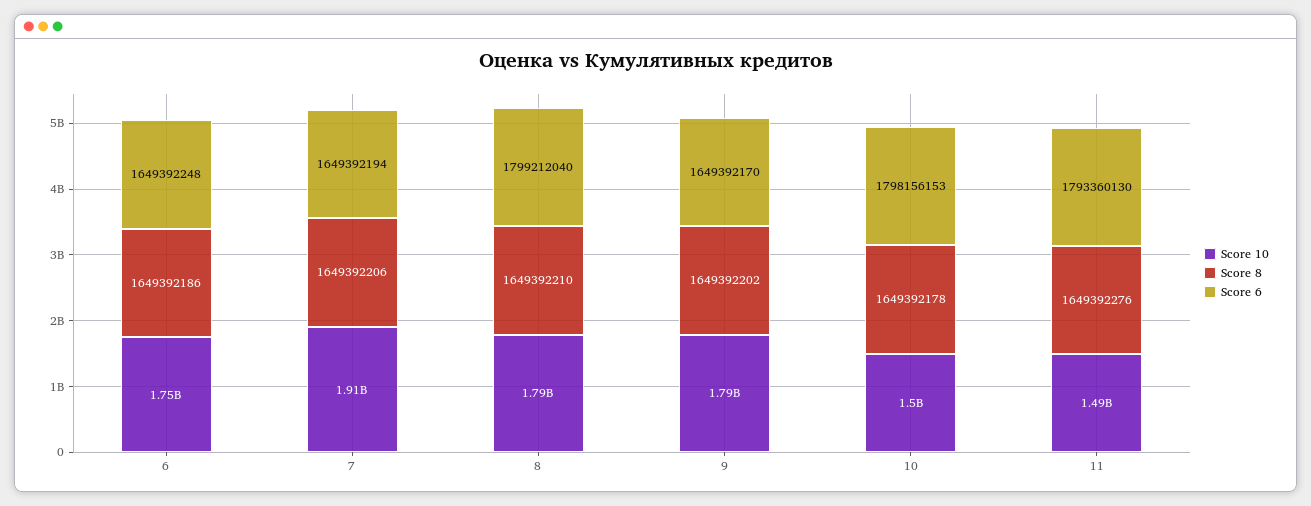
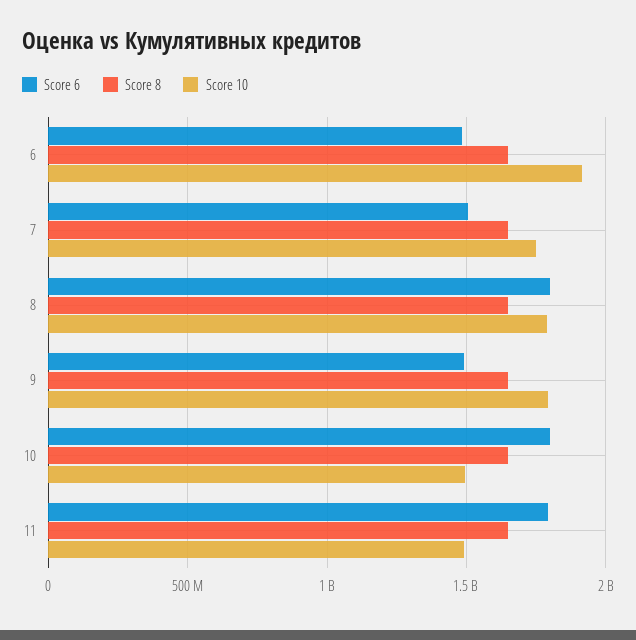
Score 10, 6: 1750000000 -> 1900000000
Score 6, 6: 1649392248 -> 1500000000
Score 10, 7: 1910000000 -> 1750000000
Score 6, 7: 1649392194 -> 1500000000
Score 6, 9: 1649392170 -> 1500000000

